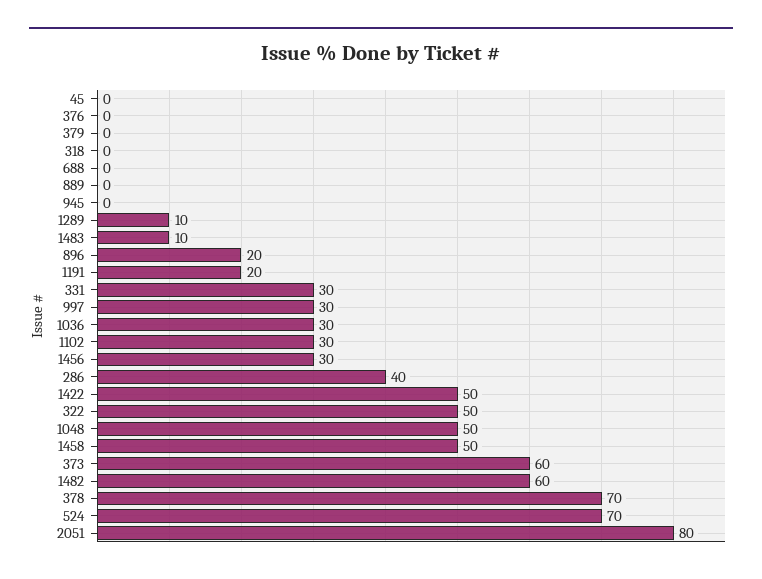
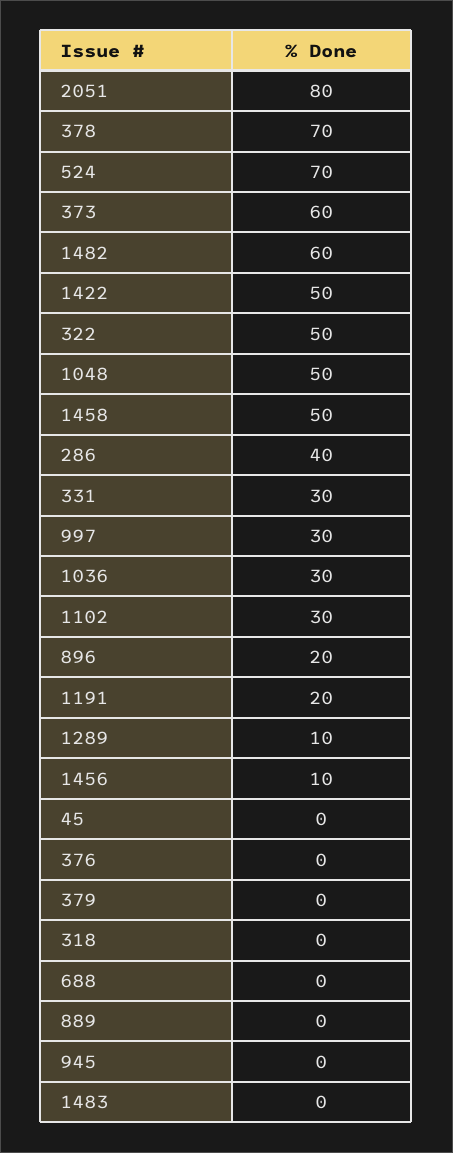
1483: 10 -> 0
1456: 30 -> 10

